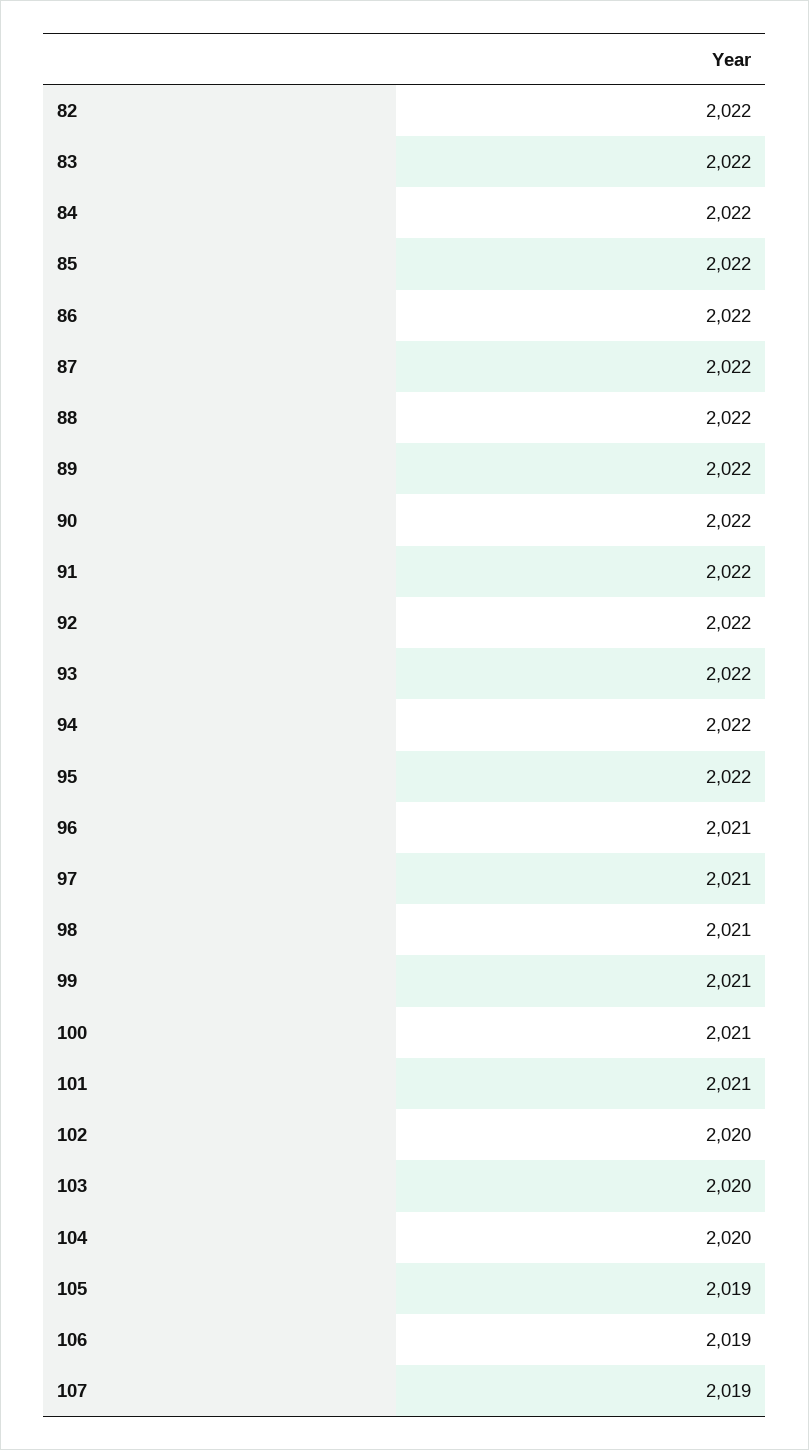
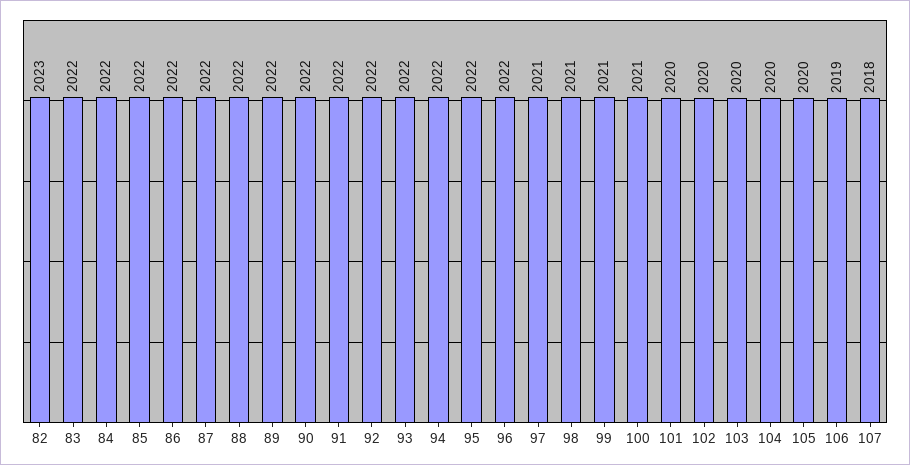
82: 2022 -> 2023
96: 2021 -> 2022
101: 2021 -> 2020
105: 2019 -> 2020
107: 2019 -> 2018

